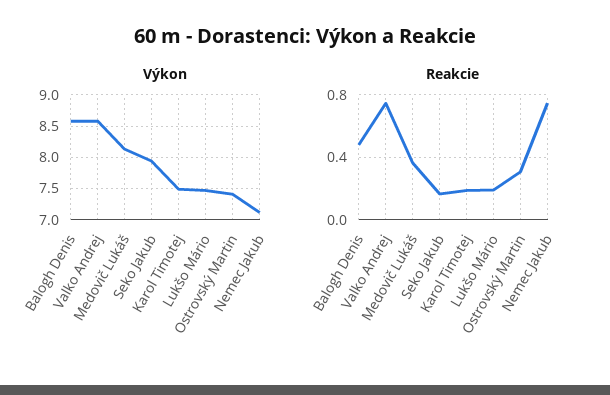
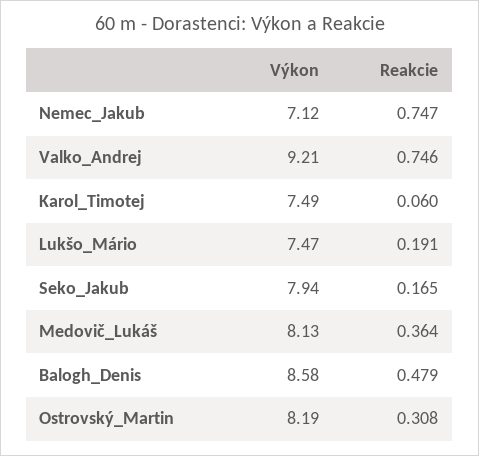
Výkon, Valko Andrej: 8.6 -> 9.21
Výkon, Ostrovský Martin: 7.4 -> 8.19
Reakcie, Karol Timotej: 0.2 -> 0.06

